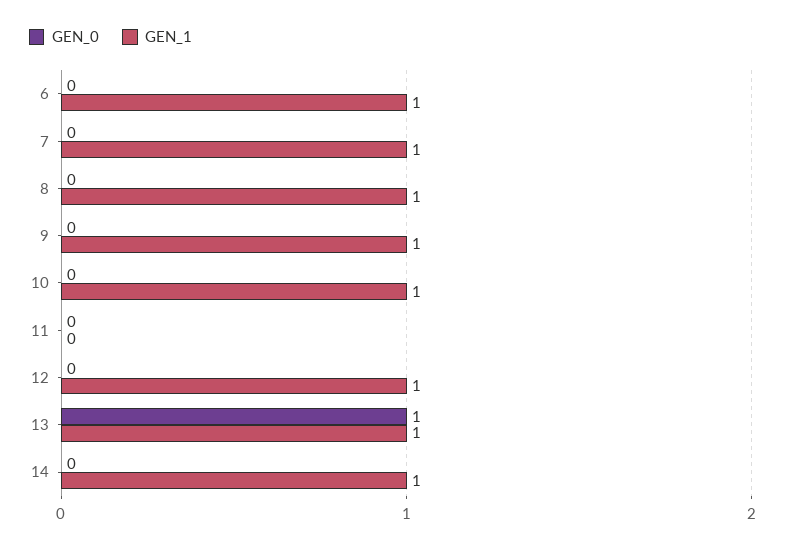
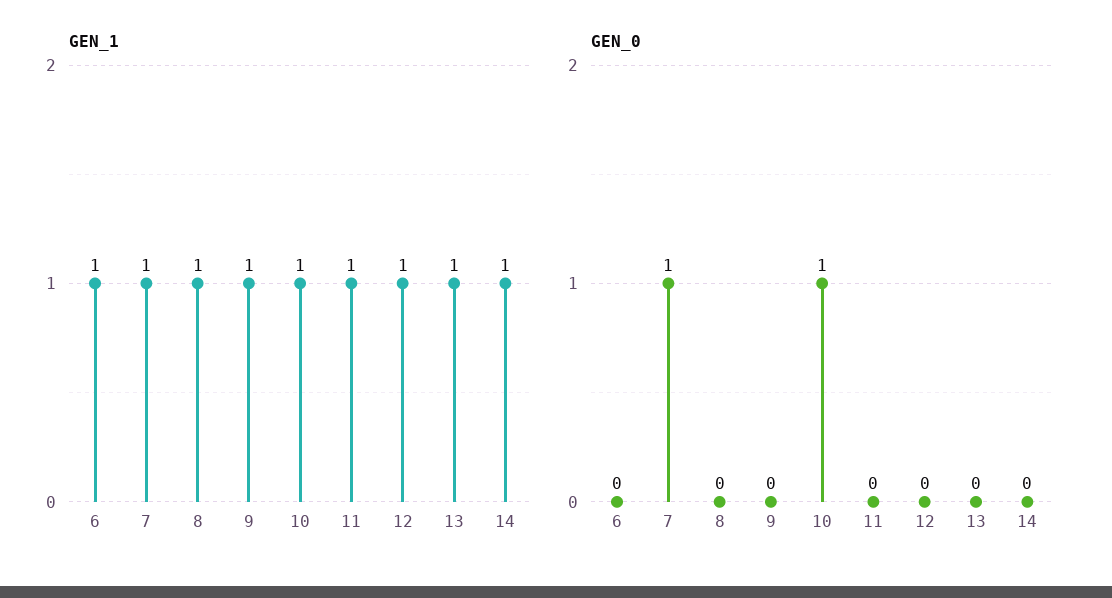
GEN_0, 7: 0 -> 1
GEN_0, 10: 0 -> 1
GEN_1, 11: 0 -> 1
GEN_0, 13: 1 -> 0

